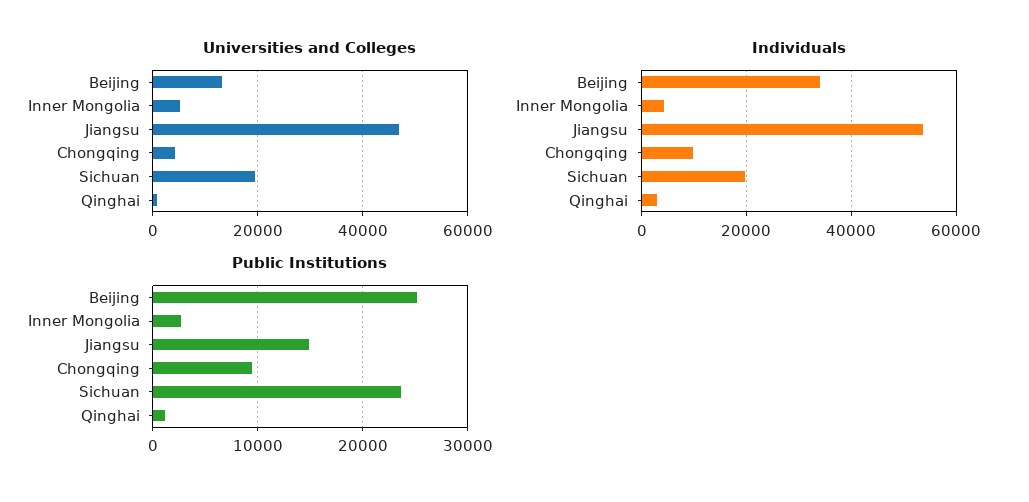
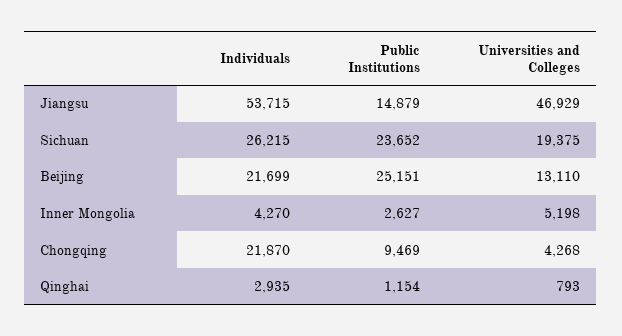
Individuals, Beijing: 34000 -> 21699
Individuals, Chongqing: 10000 -> 21870
Individuals, Sichuan: 20000 -> 26215

